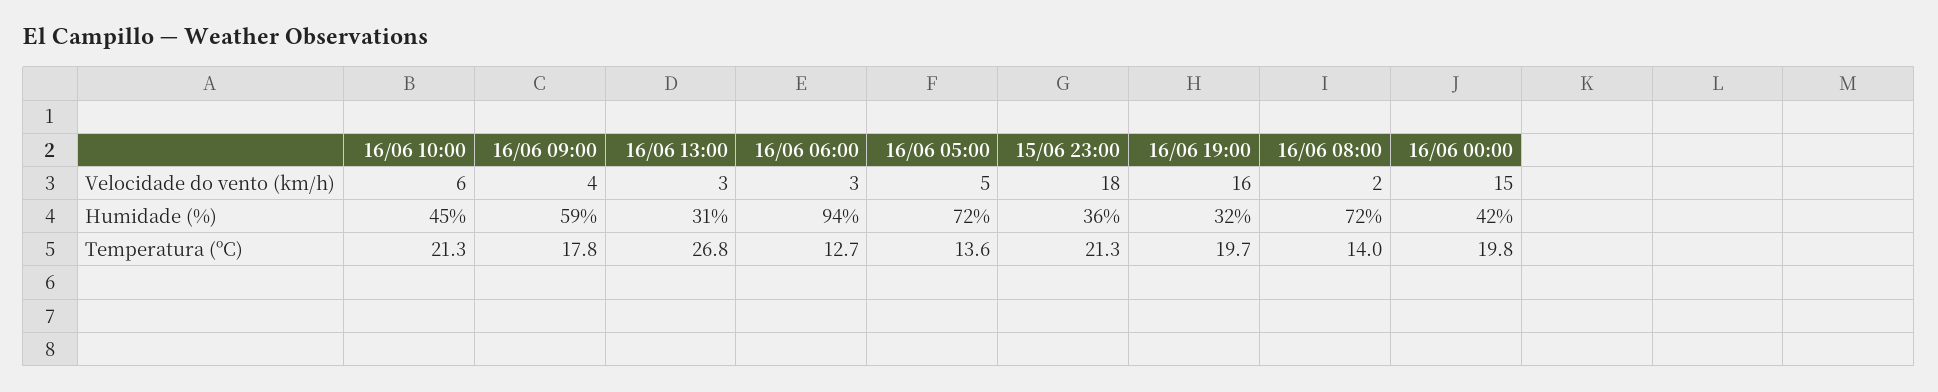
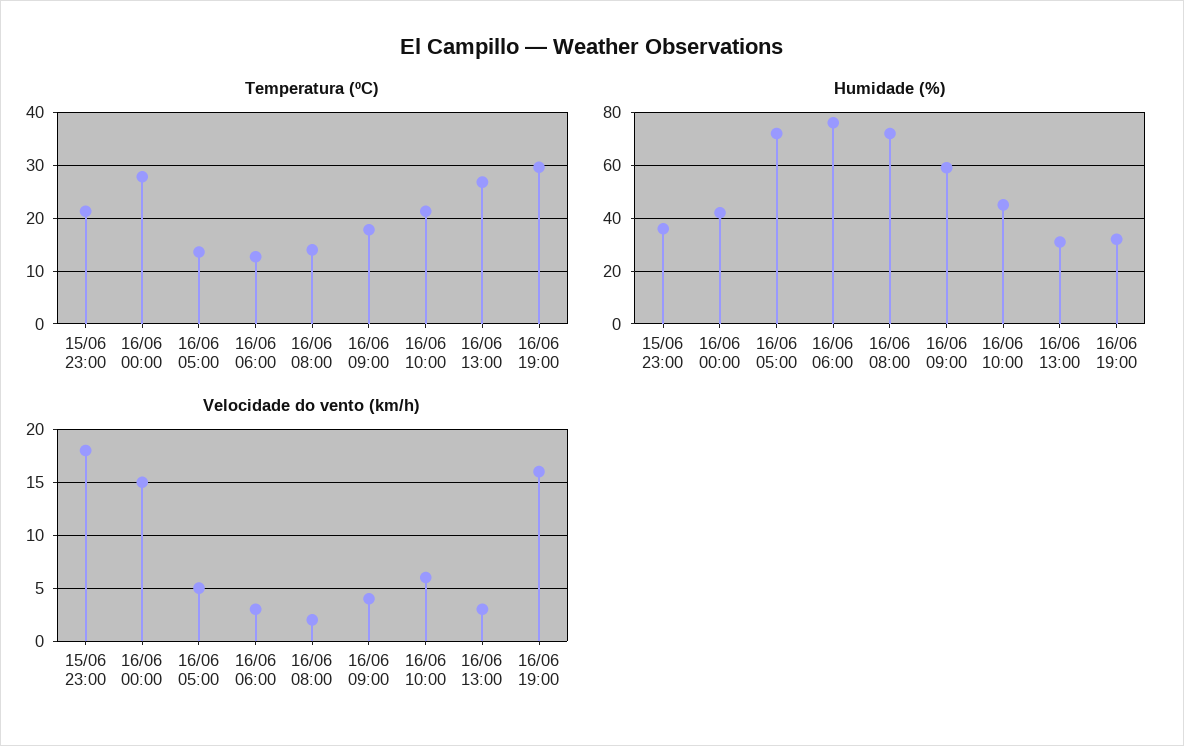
Humidade (%), 16/06 06:00: 94 -> 75
Temperatura (ºC), 16/06 19:00: 19.7 -> 30
Temperatura (ºC), 16/06 00:00: 19.8 -> 28

